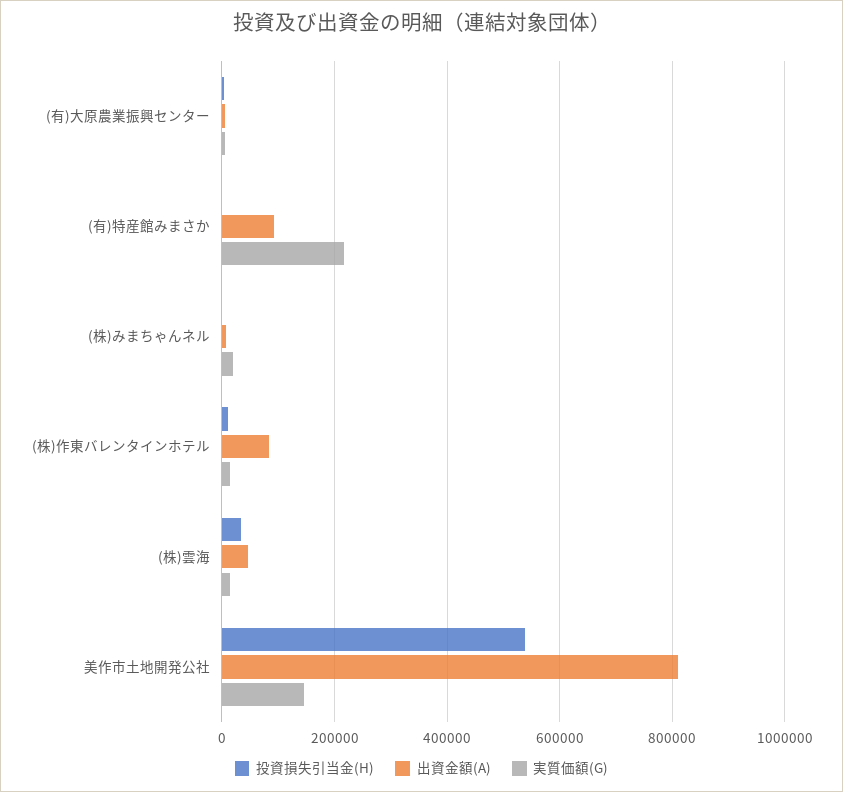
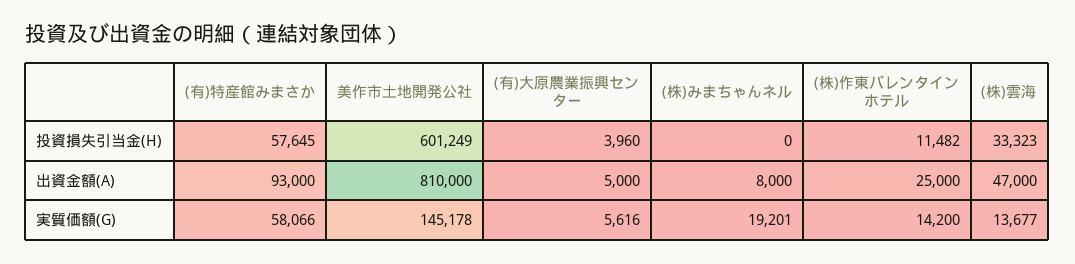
投資損失引当金(H), (有)特産館みまさか: 0 -> 57645
実質価額(G), (有)特産館みまさか: 220000 -> 58066
出資金額(A), (株)作東バレンタインホテル: 80000 -> 25000
投資損失引当金(H), 美作市土地開発公社: 540000 -> 601249

